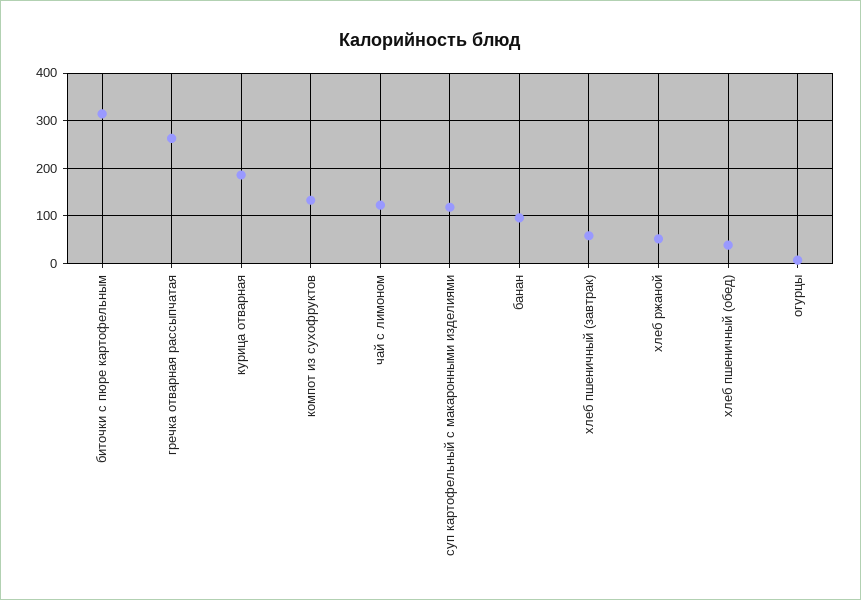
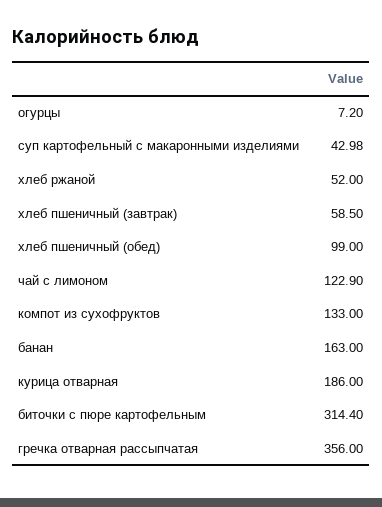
гречка отварная рассыпчатая: 260 -> 356
суп картофельный с макаронными изделиями: 120 -> 42.98
банан: 100 -> 163
хлеб пшеничный (обед): 40 -> 99

